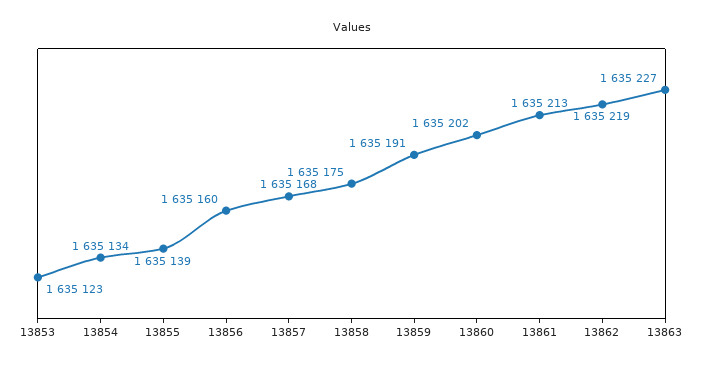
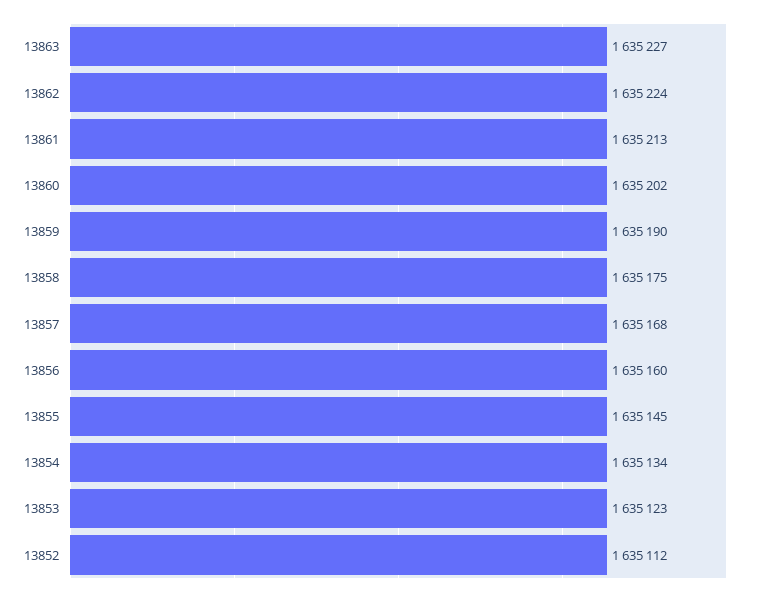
13855: 1635139 -> 1635145
13859: 1635191 -> 1635190
13862: 1635219 -> 1635224
13852: none -> 1635112

